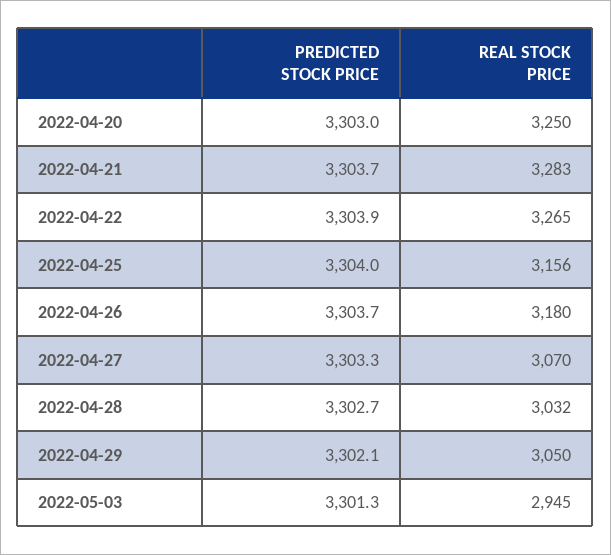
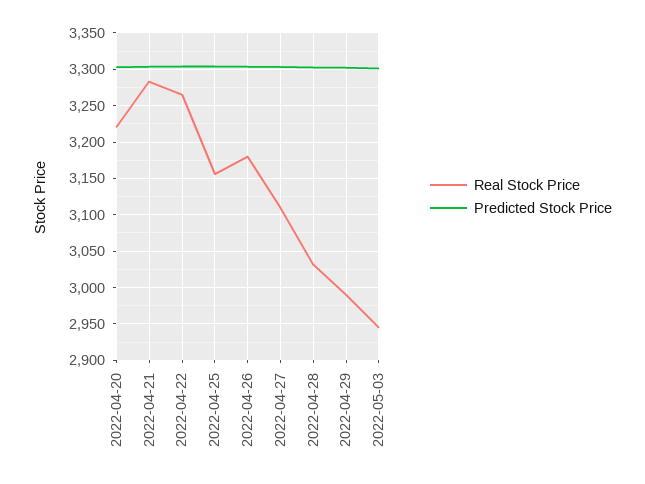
REAL STOCK PRICE, 2022-04-20: 3250 -> 3220
REAL STOCK PRICE, 2022-04-27: 3070 -> 3110
REAL STOCK PRICE, 2022-04-29: 3050 -> 2990

